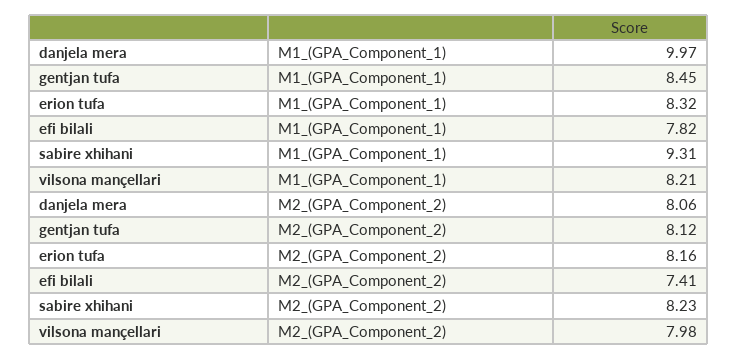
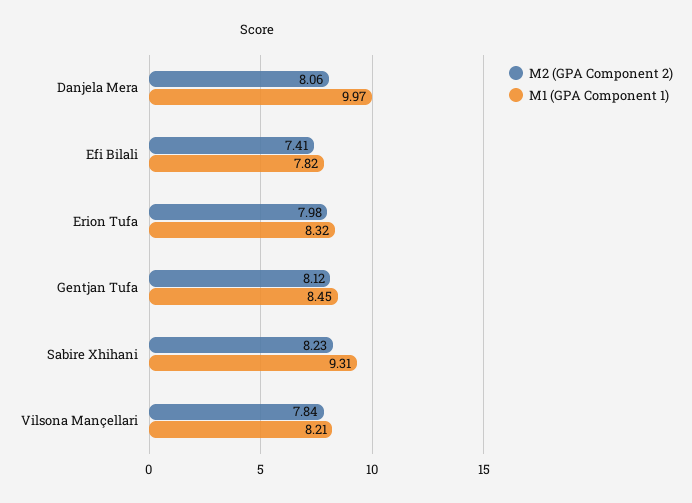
M2_(GPA_Component_2), erion tufa: 8.16 -> 7.98
M2_(GPA_Component_2), vilsona mançellari: 7.98 -> 7.84

